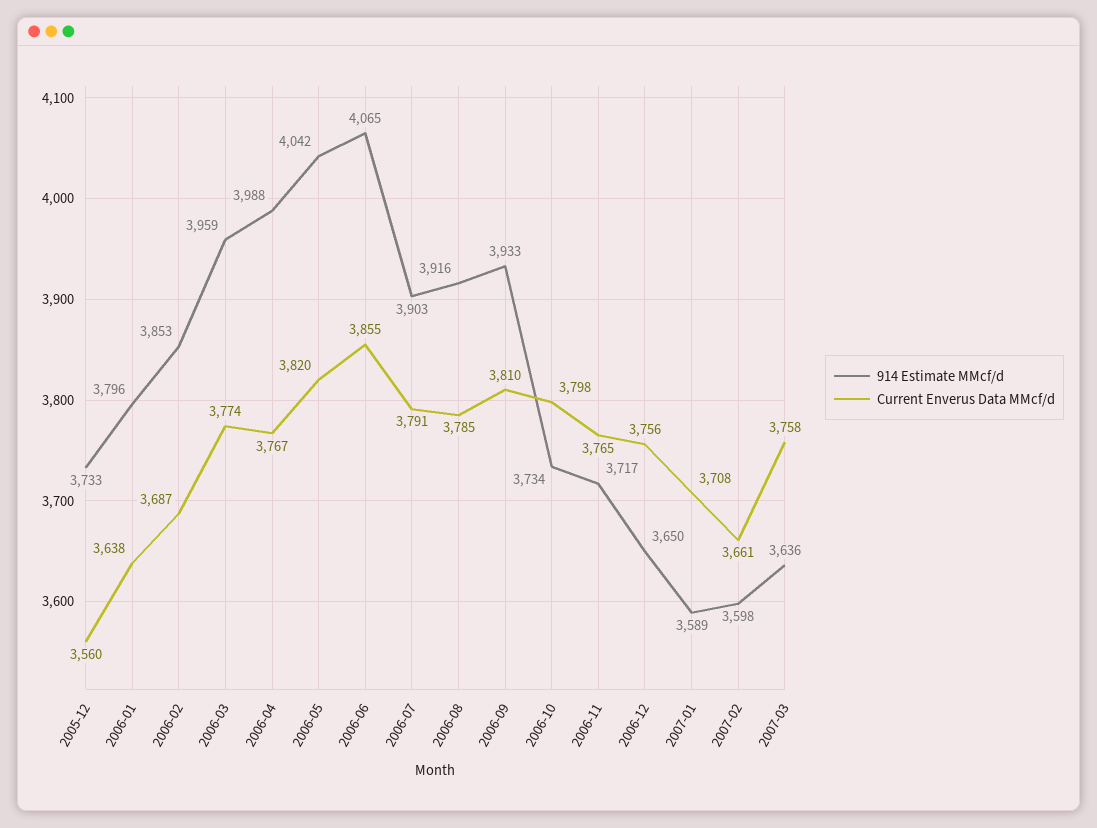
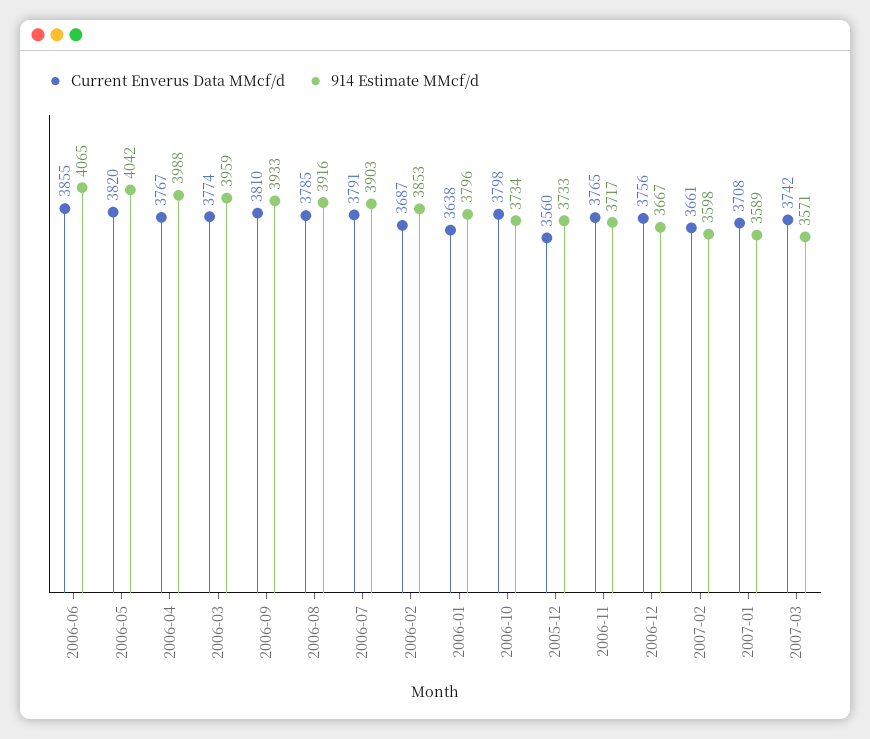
914 Estimate MMcf/d, 2006-12: 3650 -> 3667
914 Estimate MMcf/d, 2007-03: 3636 -> 3571
Current Enverus Data MMcf/d, 2007-03: 3758 -> 3742

